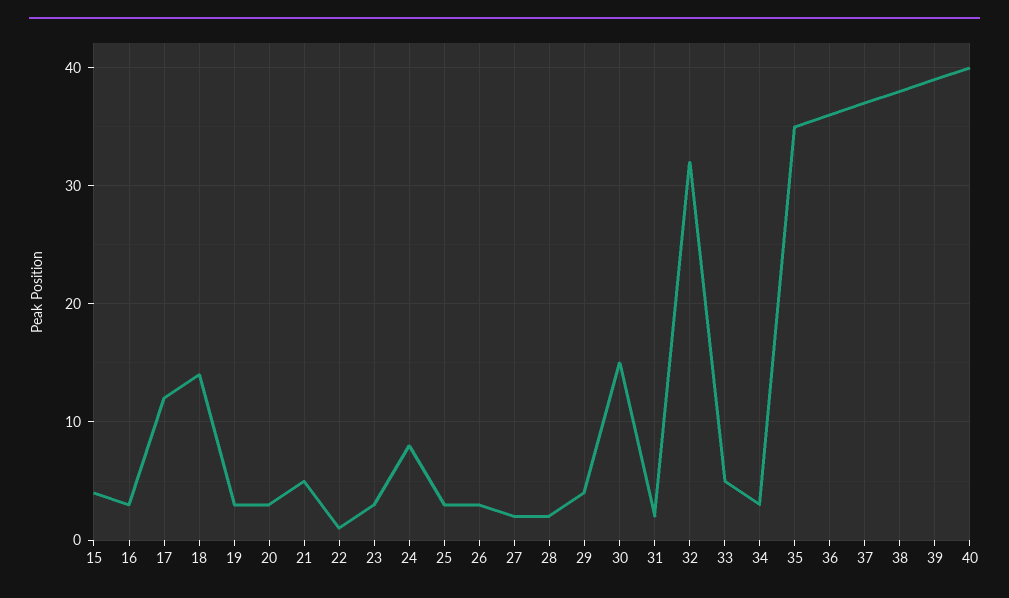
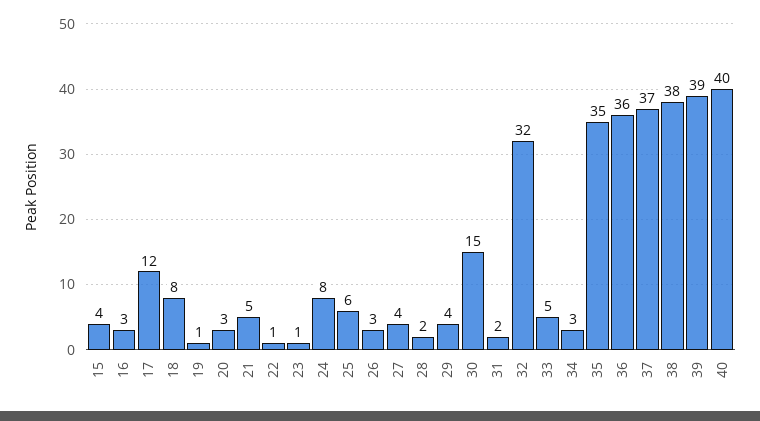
18: 14 -> 8
19: 3 -> 1
23: 3 -> 1
25: 3 -> 6
27: 2 -> 4

